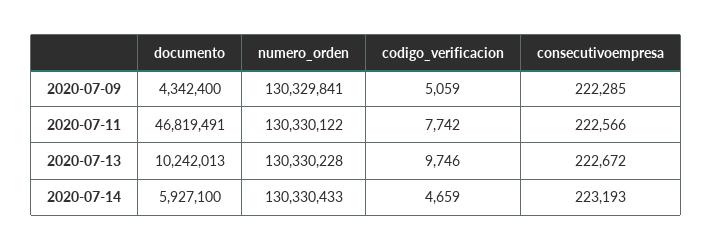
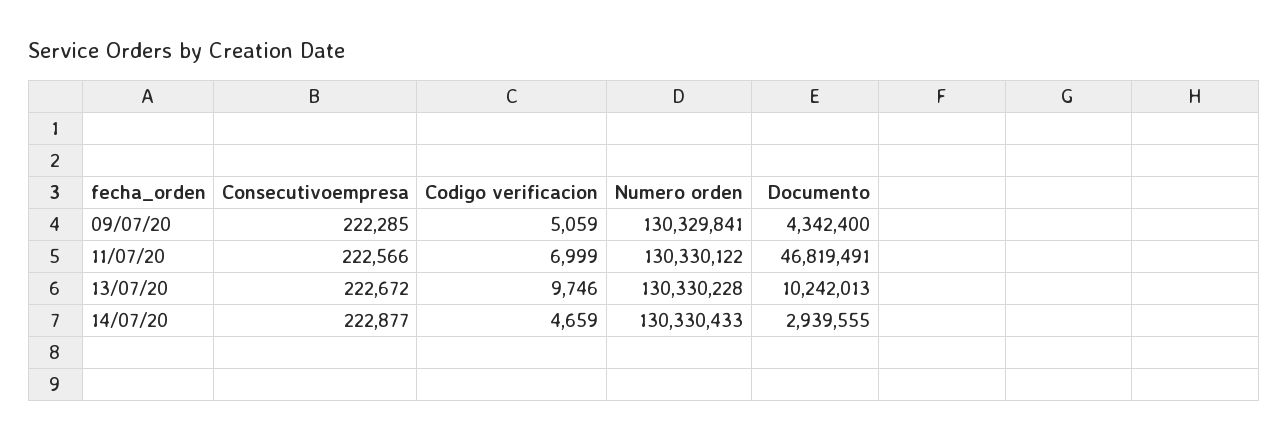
codigo_verificacion, 2020-07-11: 7742 -> 6999
documento, 2020-07-14: 5927100 -> 2939555
consecutivoempresa, 2020-07-14: 223193 -> 222877

